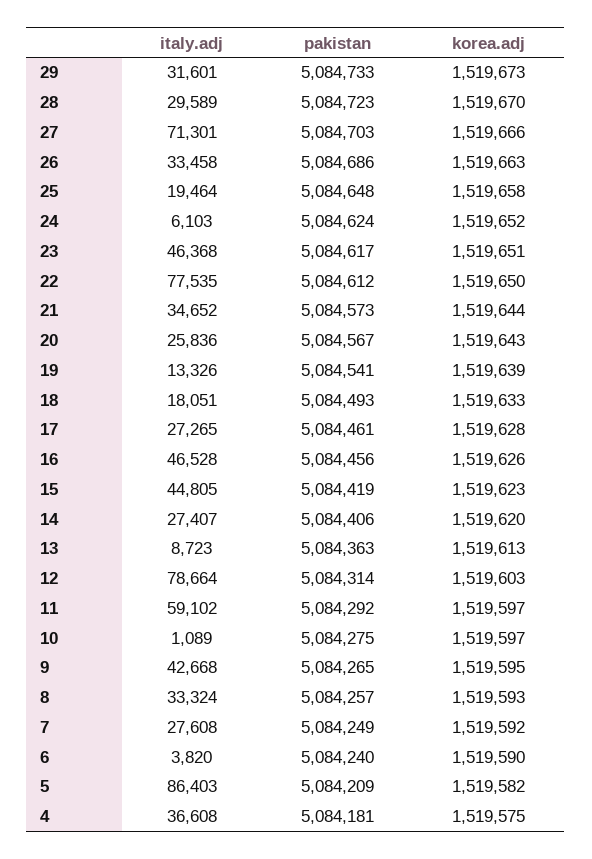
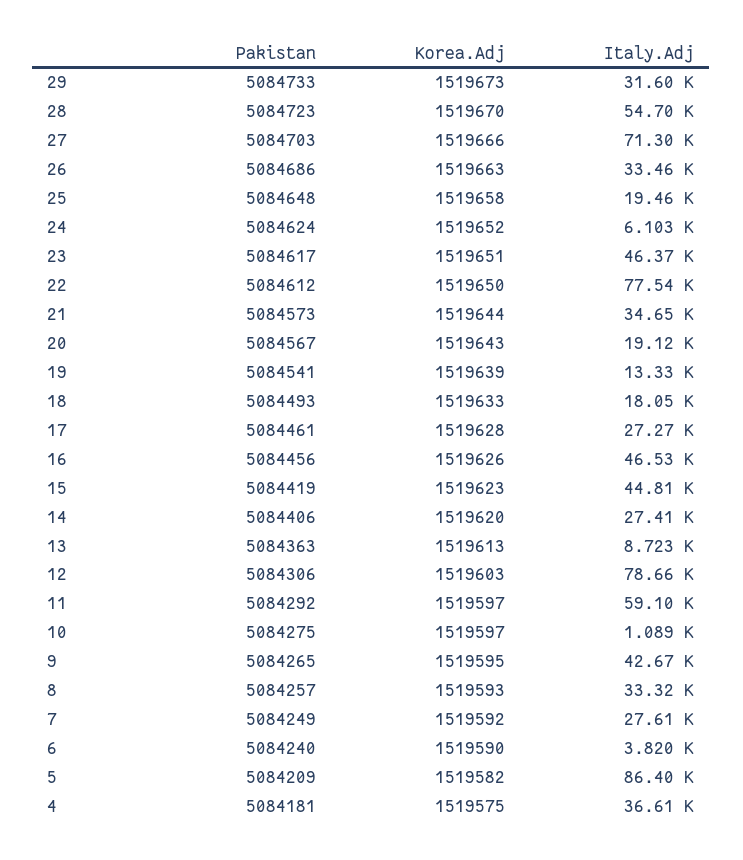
italy.adj, 28: 29589 -> 54700
italy.adj, 20: 25836 -> 19120
pakistan, 12: 5084314 -> 5084306

